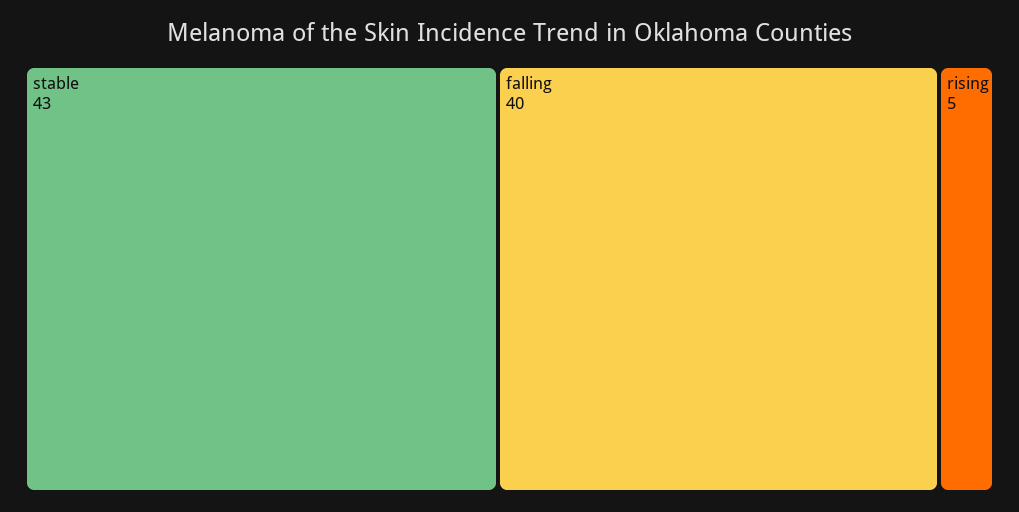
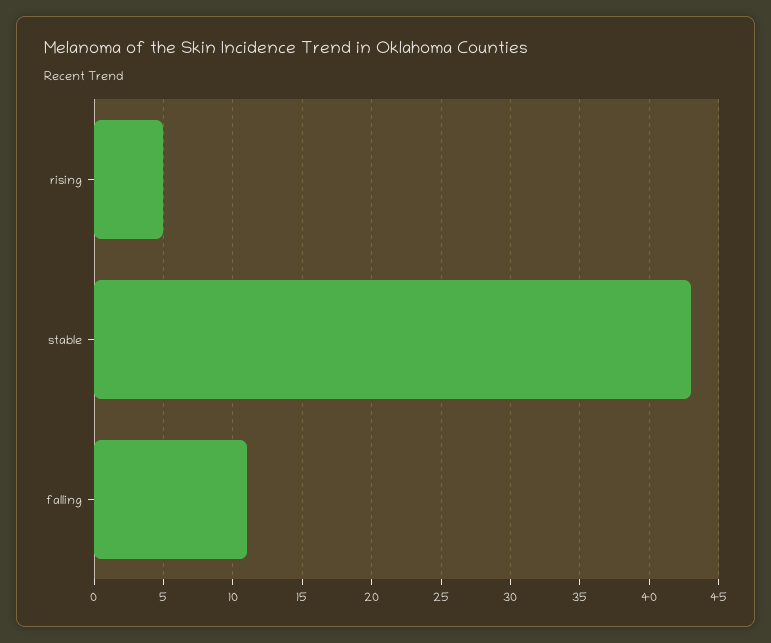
falling: 40 -> 11

